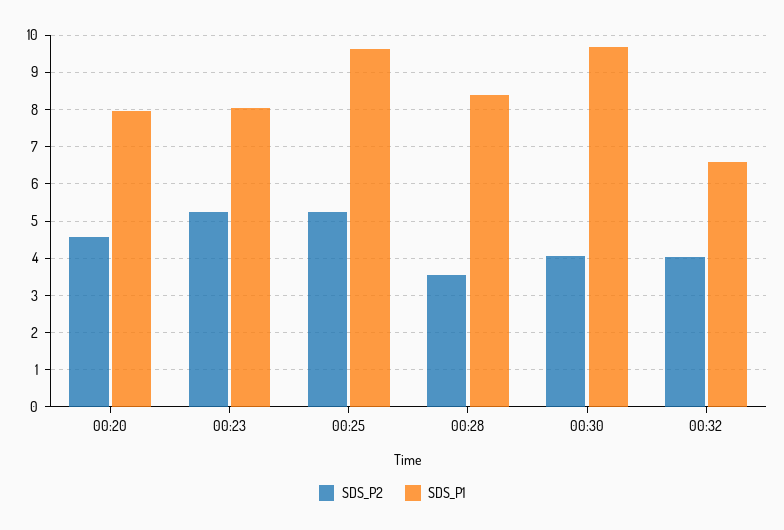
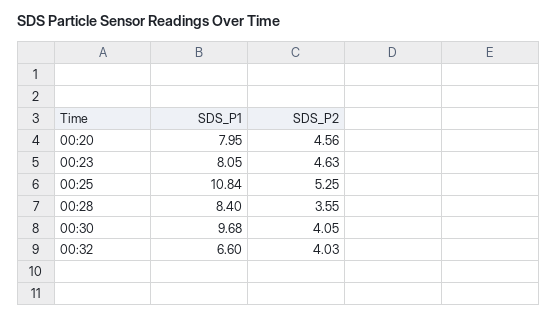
SDS_P2, 00:23: 5.2 -> 4.63
SDS_P1, 00:25: 9.6 -> 10.84

